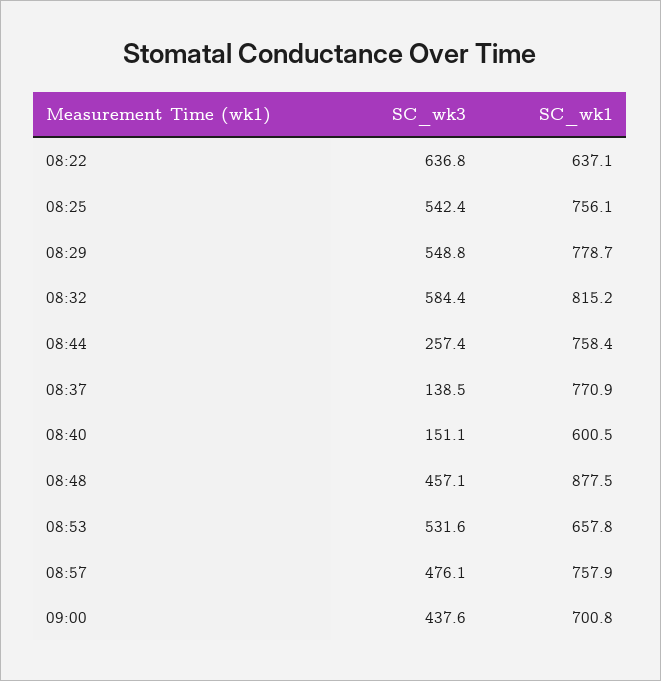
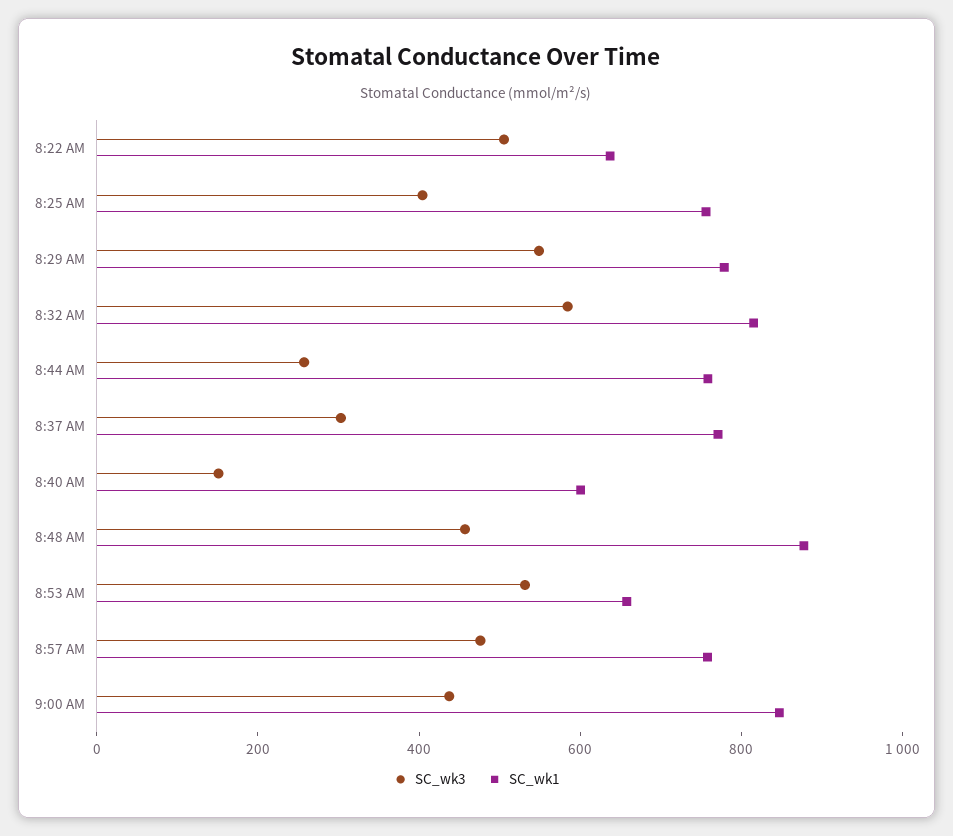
SC_wk3, 08:22: 636.8 -> 500
SC_wk3, 08:25: 542.4 -> 400
SC_wk3, 08:37: 138.5 -> 300
SC_wk1, 09:00: 700.8 -> 850

